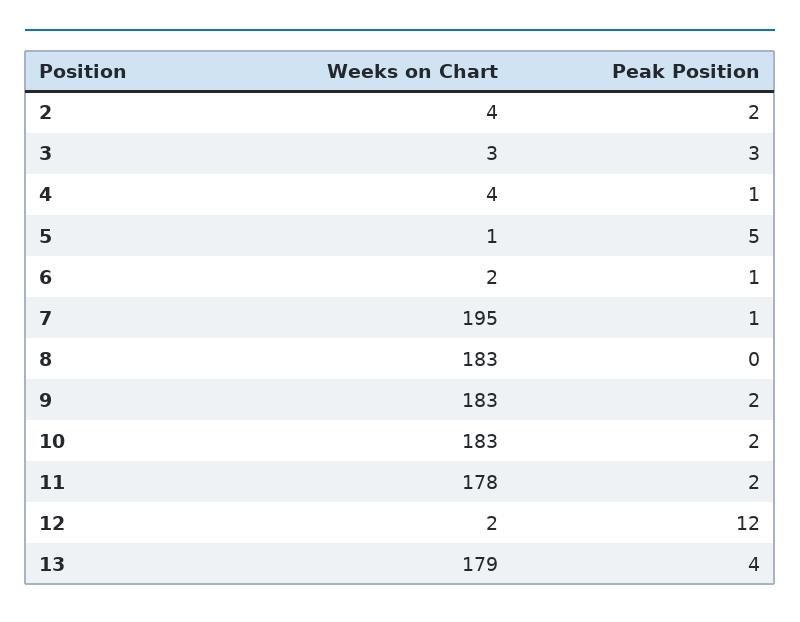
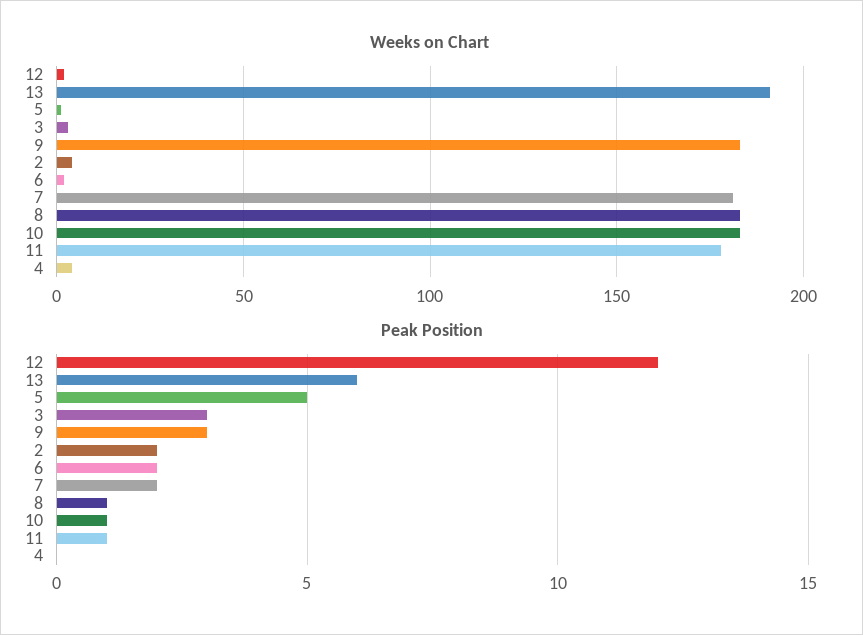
Peak Position, 4: 1 -> 0
Peak Position, 6: 1 -> 2
Weeks on Chart, 7: 195 -> 180
Peak Position, 7: 1 -> 2
Peak Position, 8: 0 -> 1
Peak Position, 9: 2 -> 3
Peak Position, 10: 2 -> 1
Peak Position, 11: 2 -> 1
Weeks on Chart, 13: 179 -> 190
Peak Position, 13: 4 -> 6

